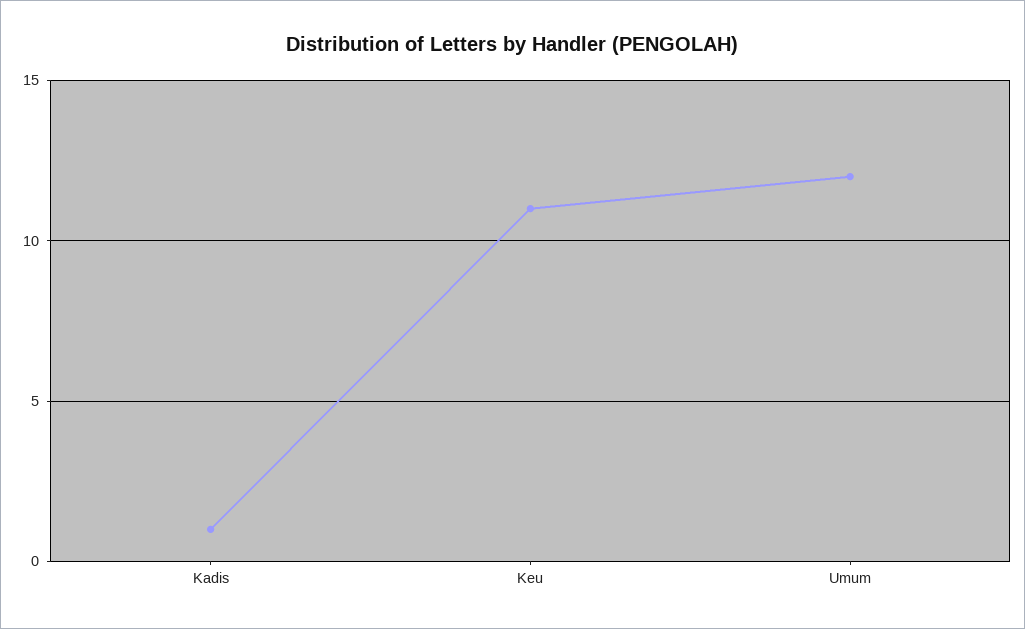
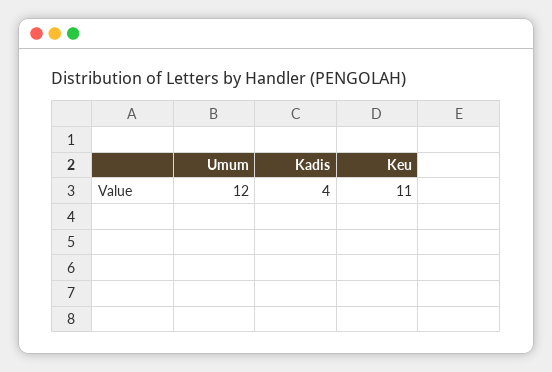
Kadis: 1 -> 4

